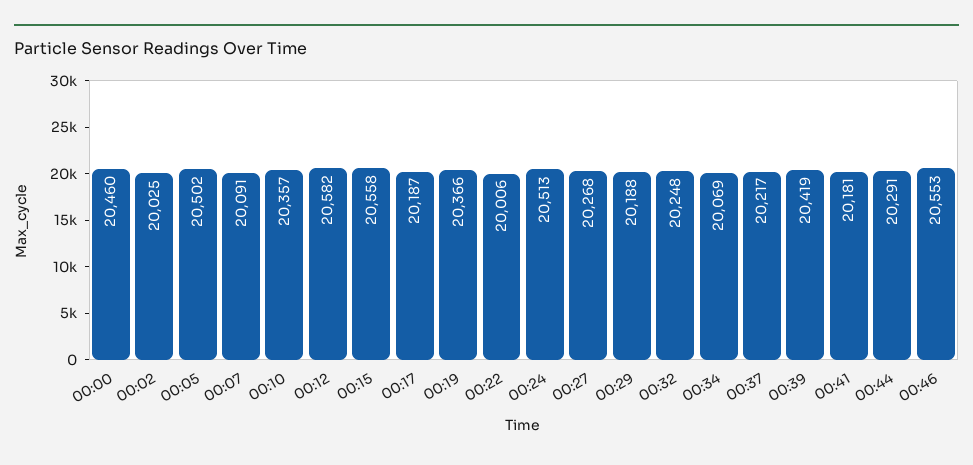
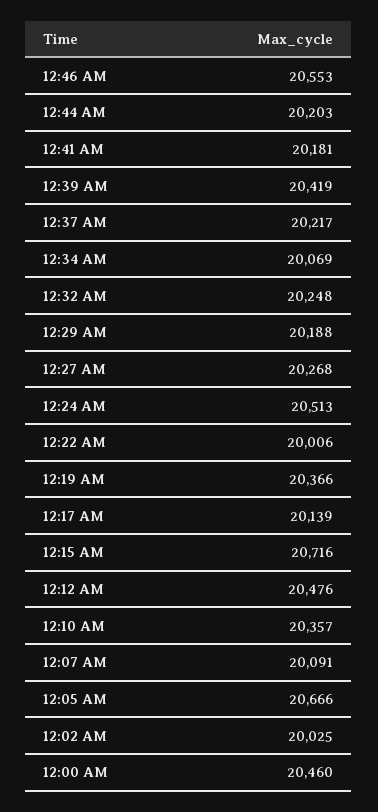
00:05: 20502 -> 20666
00:12: 20582 -> 20476
00:15: 20558 -> 20716
00:17: 20187 -> 20139
00:44: 20291 -> 20203

